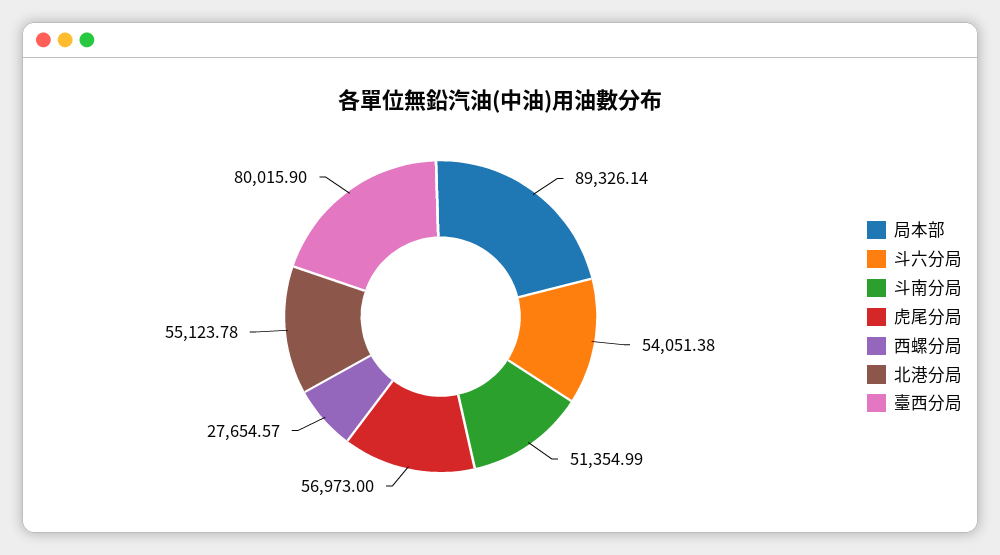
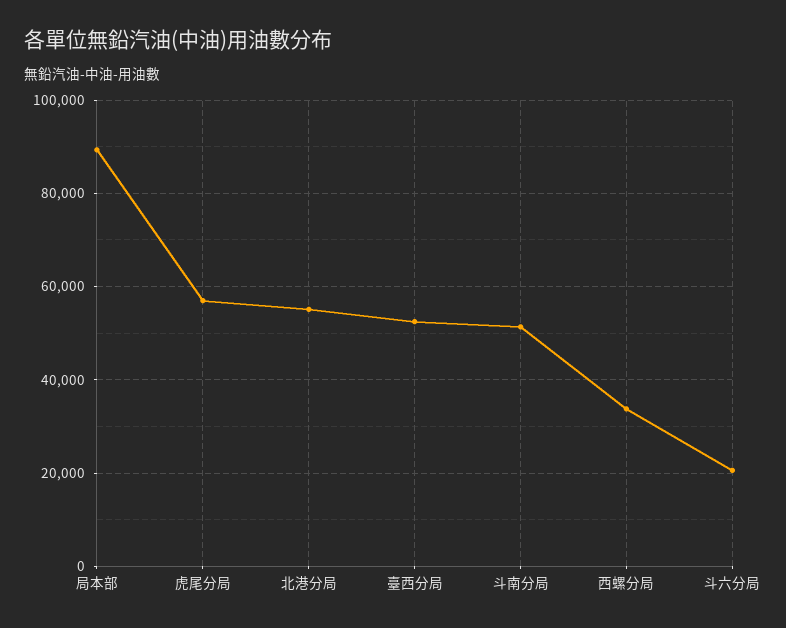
斗六分局: 54051.38 -> 20000
西螺分局: 27654.57 -> 34000
臺西分局: 80015.9 -> 52000

